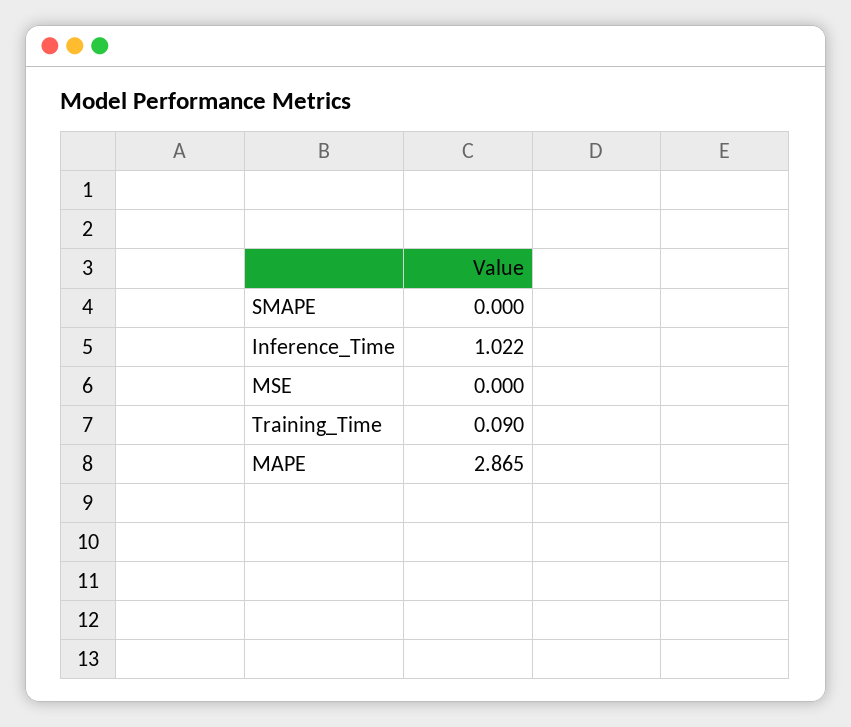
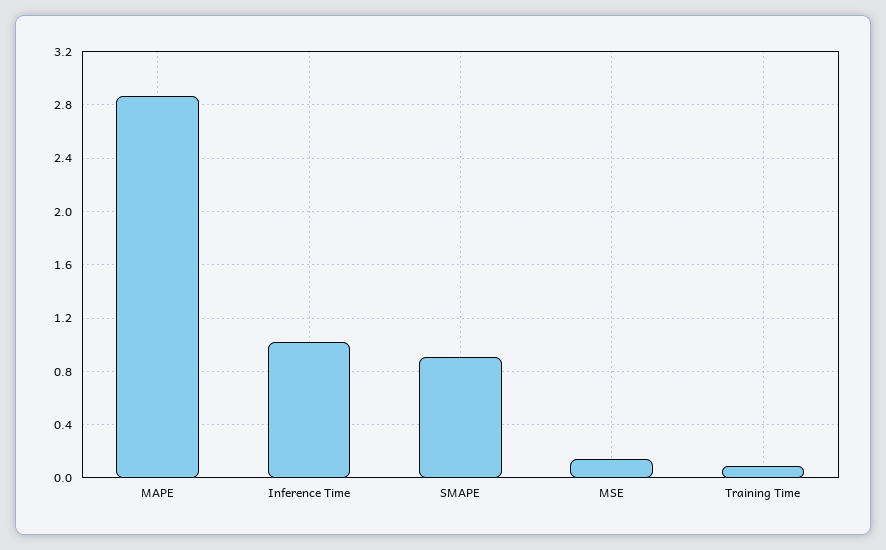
SMAPE: 0 -> 0.9
MSE: 0 -> 0.15

